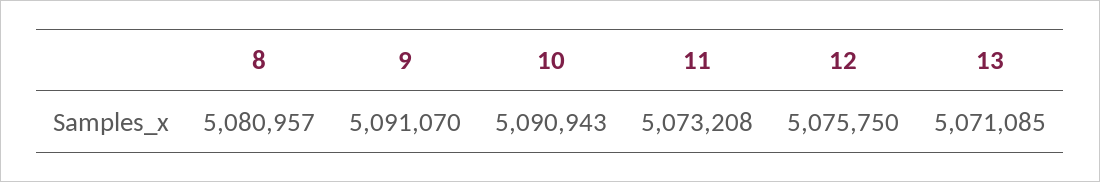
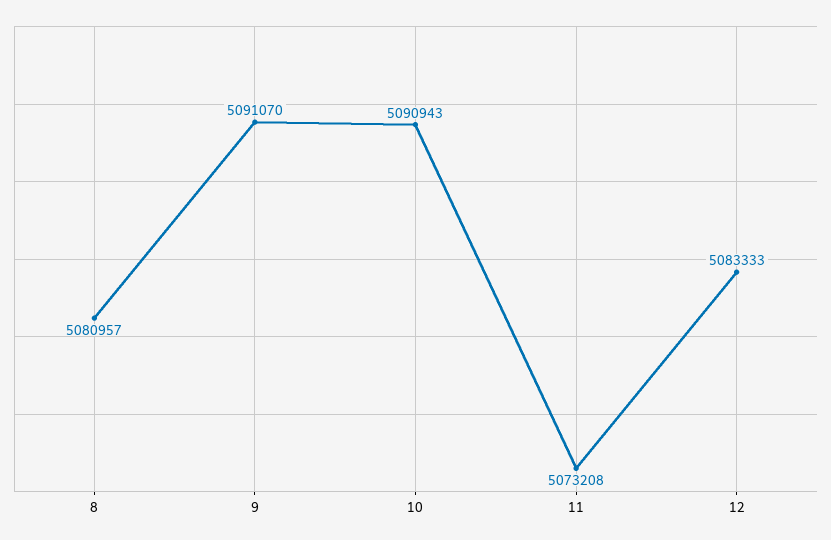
12: 5075750 -> 5083333
13: 5071085 -> none

